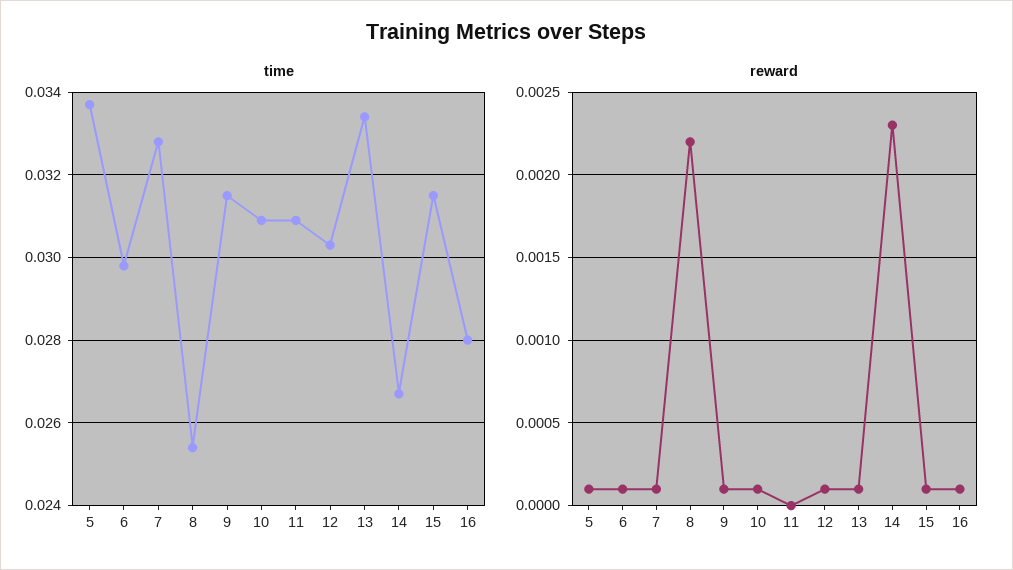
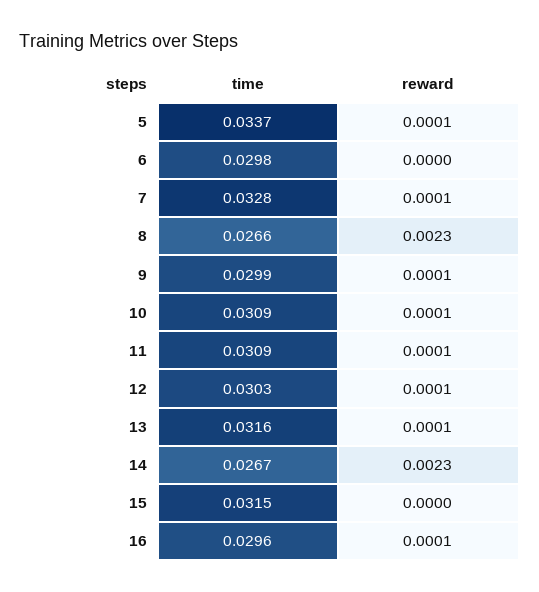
time, 8: 0.0255 -> 0.0266
time, 9: 0.0315 -> 0.0299
time, 13: 0.0335 -> 0.0316
time, 16: 0.028 -> 0.0296
reward, 6: 0.0001 -> 0
reward, 8: 0.0022 -> 0.0023
reward, 11: 0 -> 0.0001
reward, 15: 0.0001 -> 0

